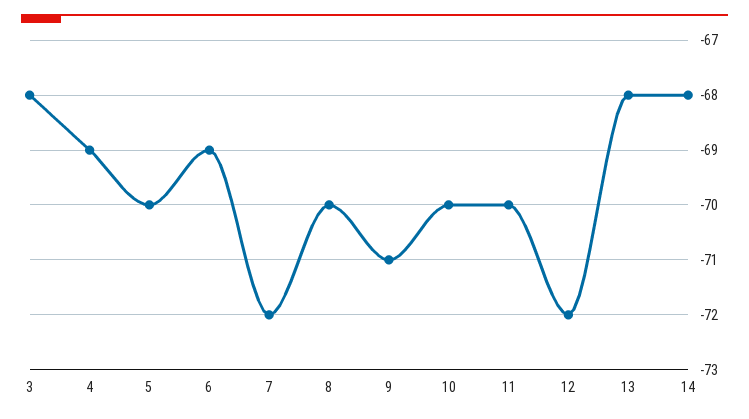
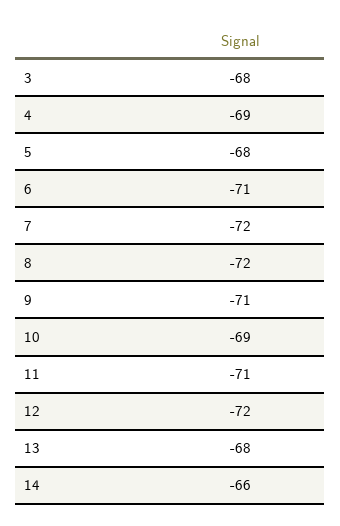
5: -70 -> -68
6: -69 -> -71
8: -70 -> -72
10: -70 -> -69
11: -70 -> -71
14: -68 -> -66

